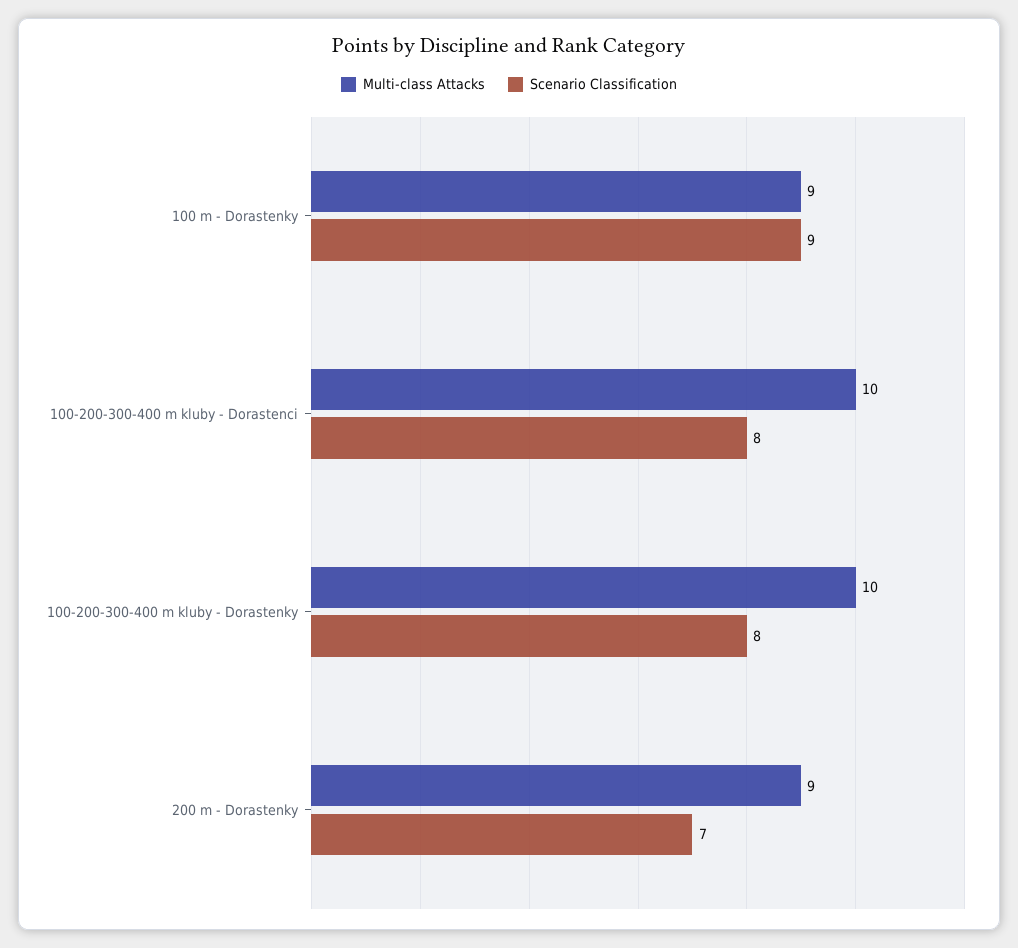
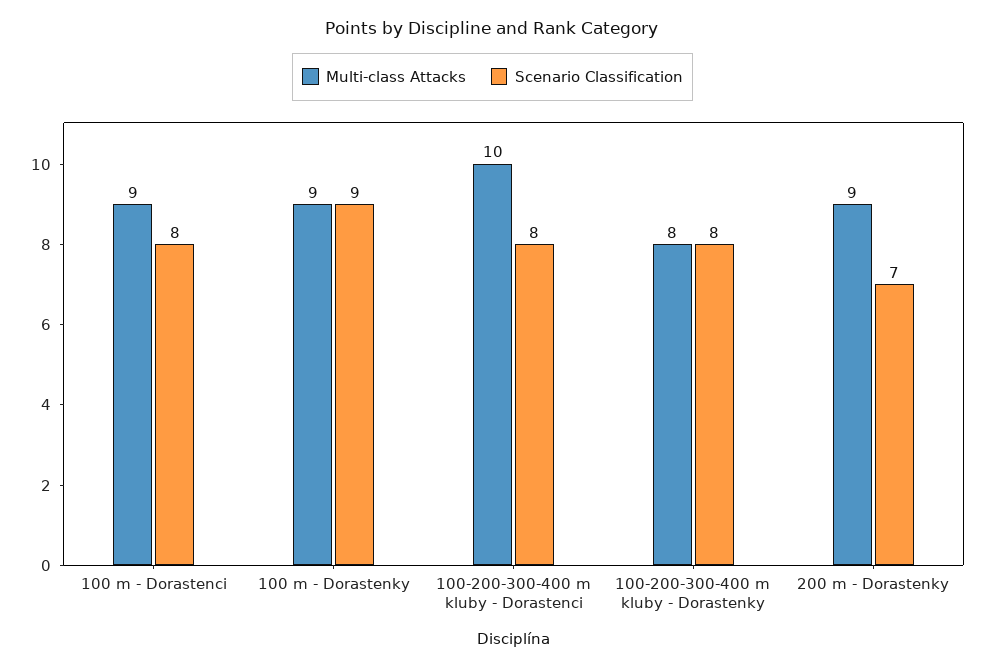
Multi-class Attacks, 100-200-300-400 m kluby - Dorastenky: 10 -> 8
Multi-class Attacks, 100 m - Dorastenci: none -> 9
Scenario Classification, 100 m - Dorastenci: none -> 8

